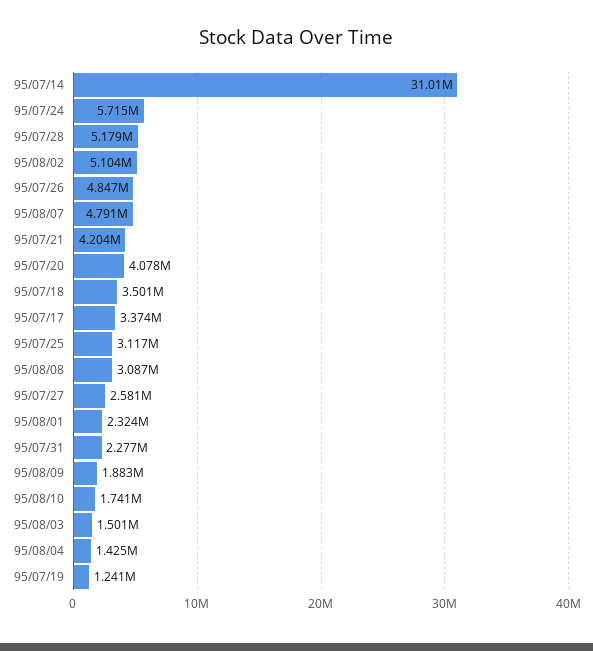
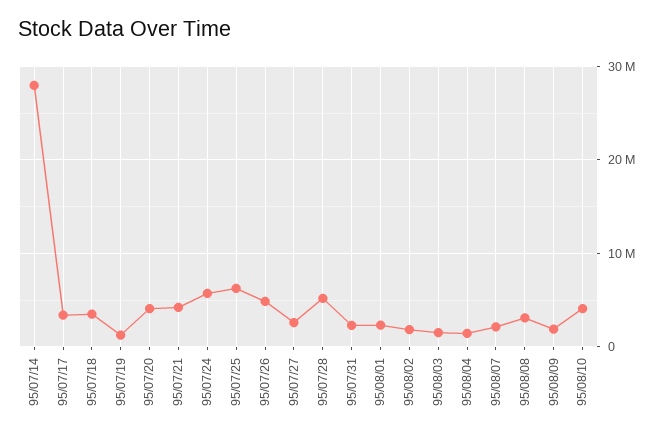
95/07/14: 31010000 -> 28000000
95/08/02: 5104000 -> 2000000
95/08/07: 4791000 -> 2000000
95/07/25: 3117000 -> 6000000
95/08/10: 1741000 -> 4000000

